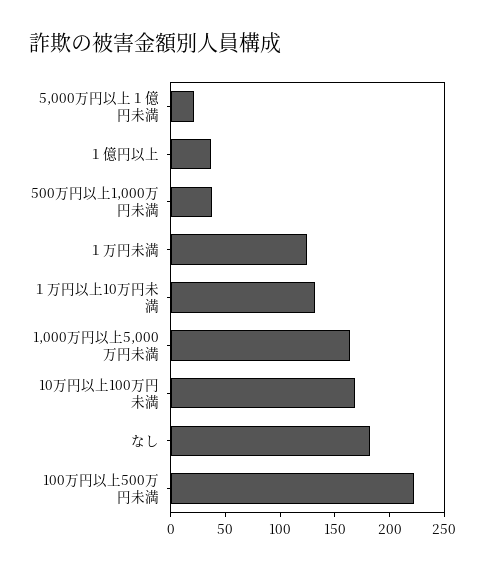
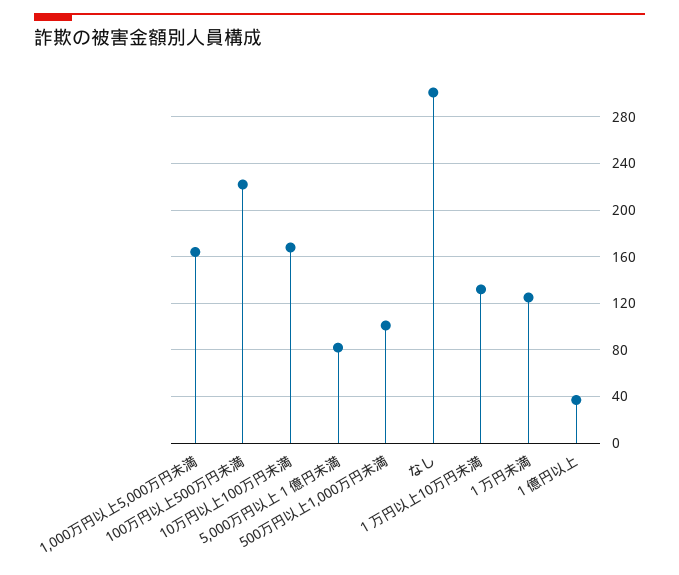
5,000万円以上１億円未満: 20 -> 80
500万円以上1,000万円未満: 40 -> 100
なし: 180 -> 300

